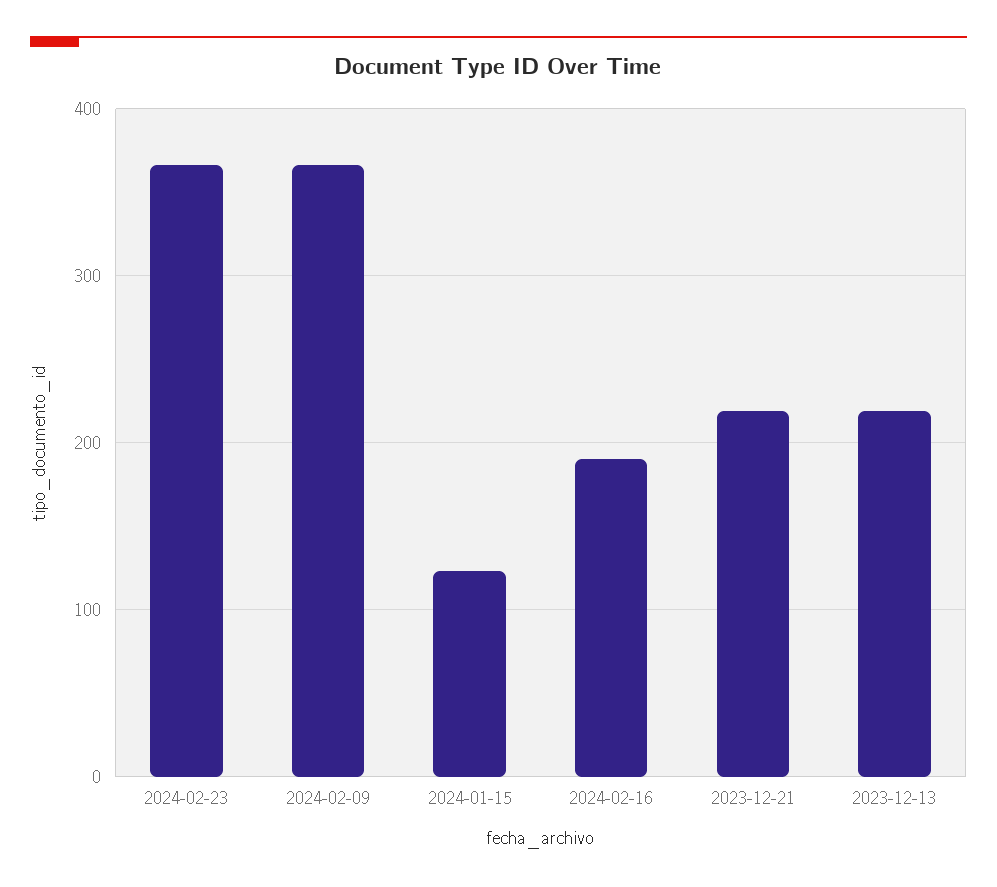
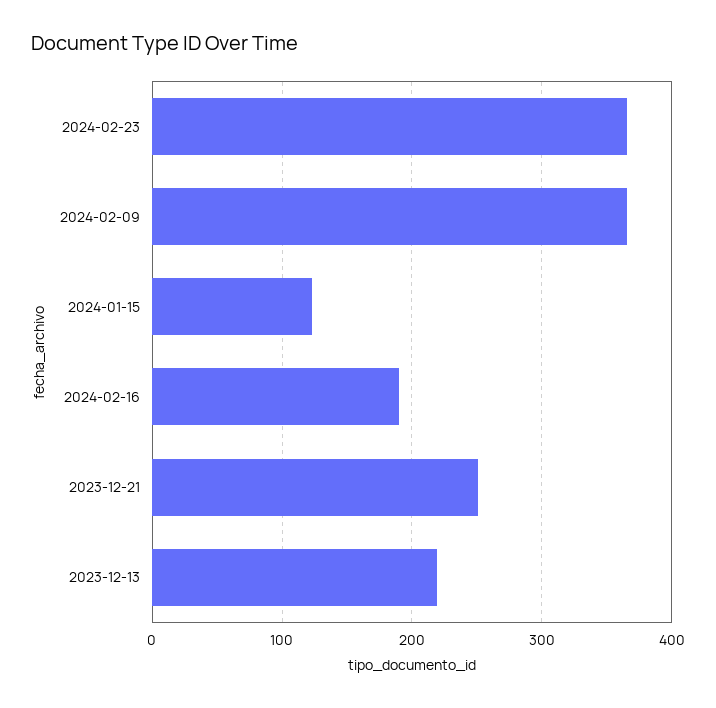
2023-12-21: 220 -> 250

